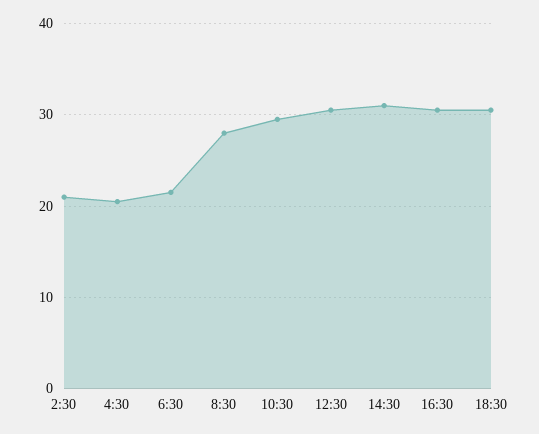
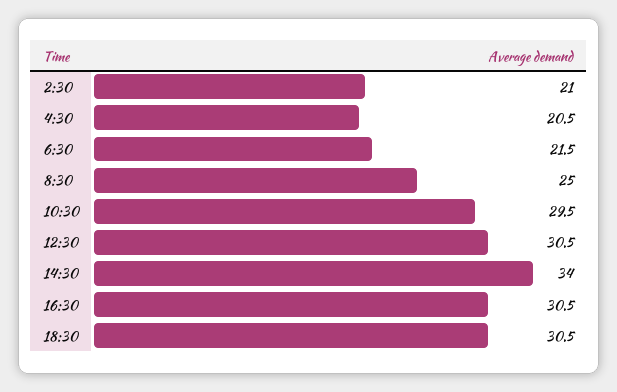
8:30: 28 -> 25
14:30: 31 -> 34

